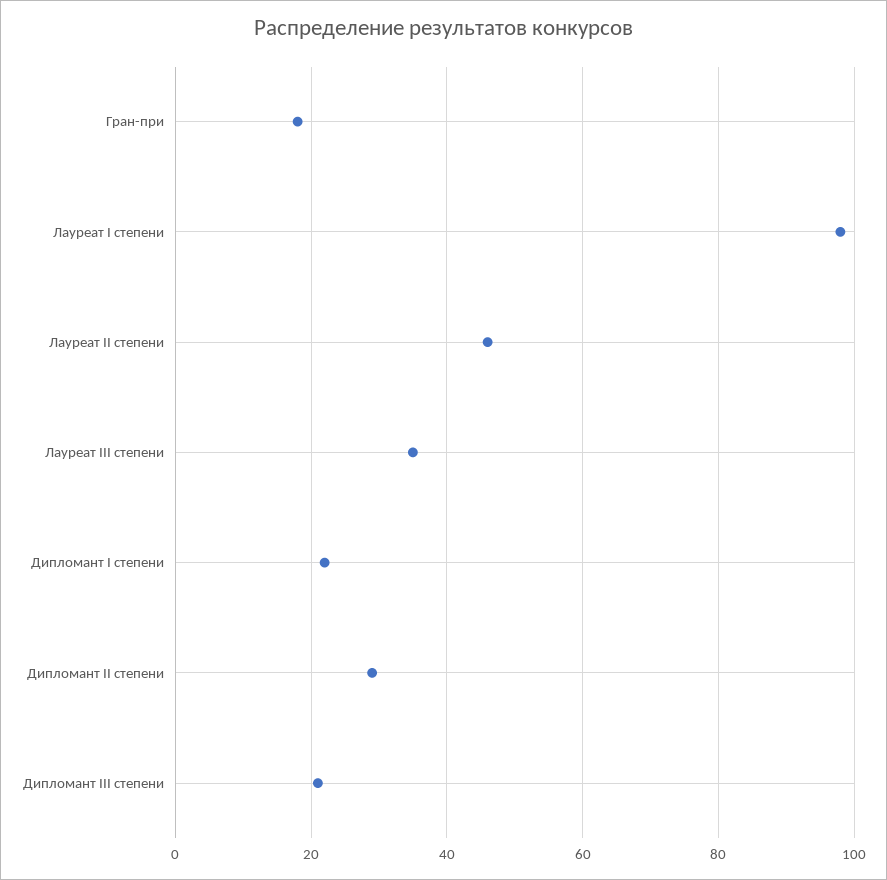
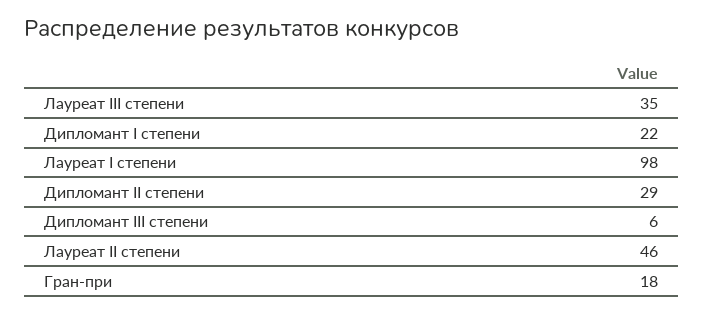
Дипломант III степени: 20 -> 6

